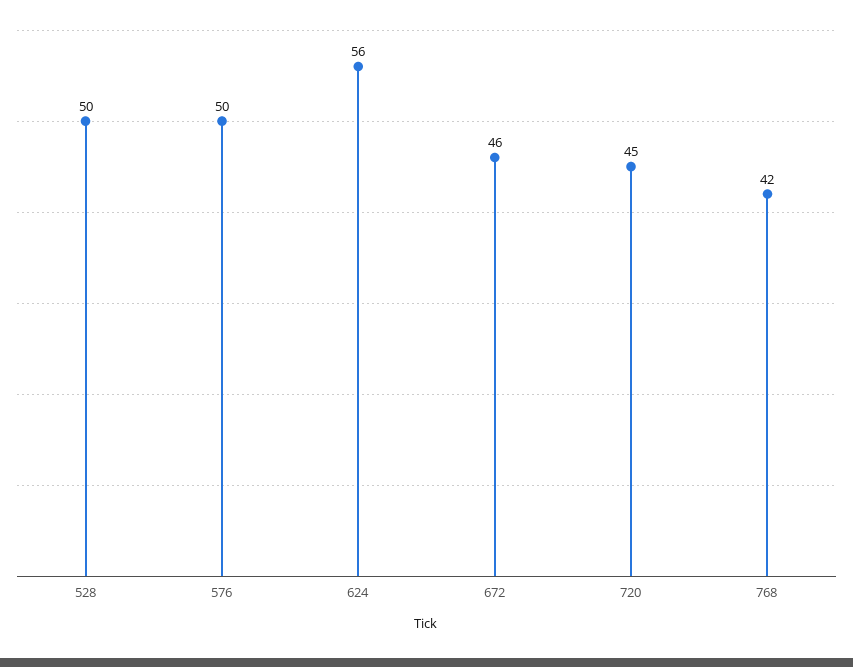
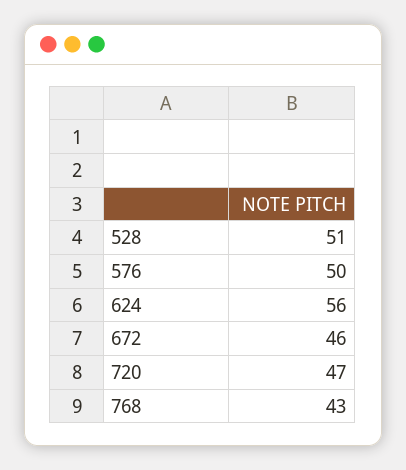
528: 50 -> 51
720: 45 -> 47
768: 42 -> 43

